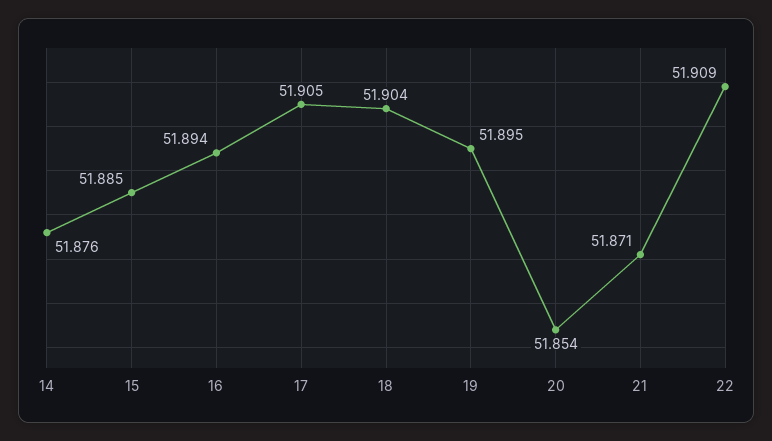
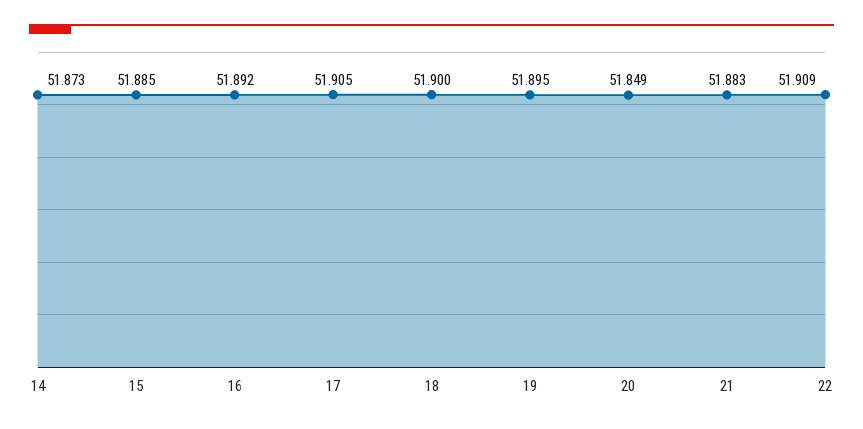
14: 51.876 -> 51.873
16: 51.894 -> 51.892
18: 51.904 -> 51.9
20: 51.854 -> 51.849
21: 51.871 -> 51.883

